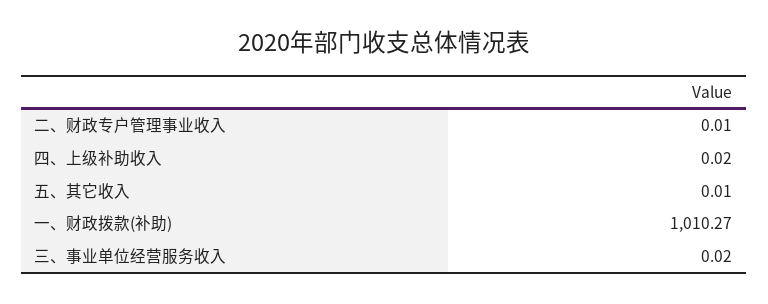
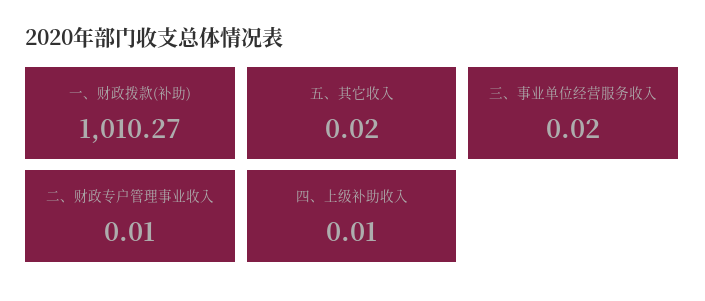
四、上级补助收入: 0.02 -> 0.01
五、其它收入: 0.01 -> 0.02

